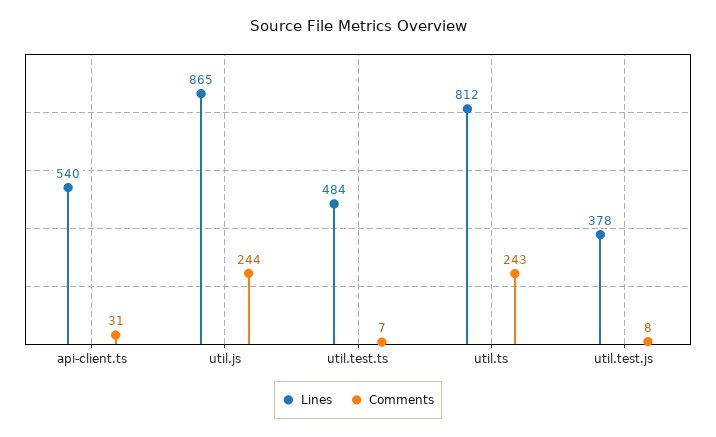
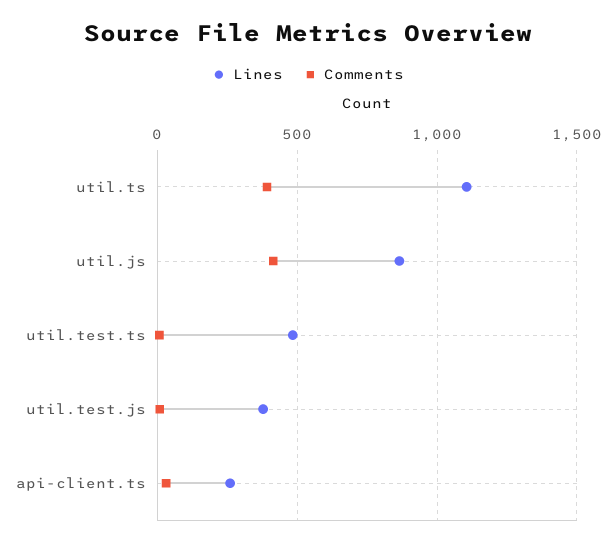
Lines, api-client.ts: 540 -> 250
Comments, util.js: 244 -> 400
Lines, util.ts: 812 -> 1100
Comments, util.ts: 243 -> 400

